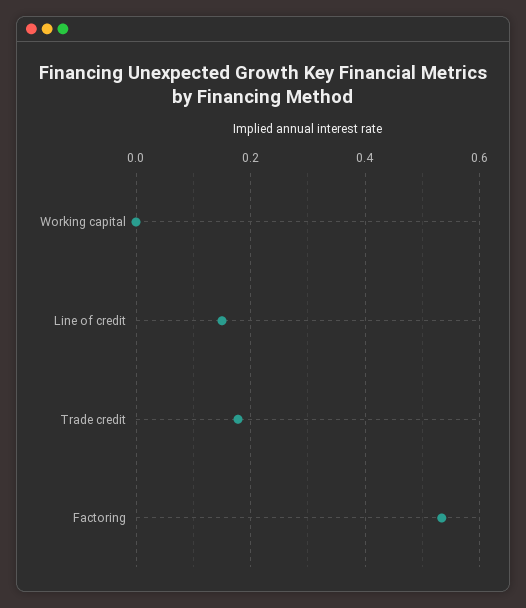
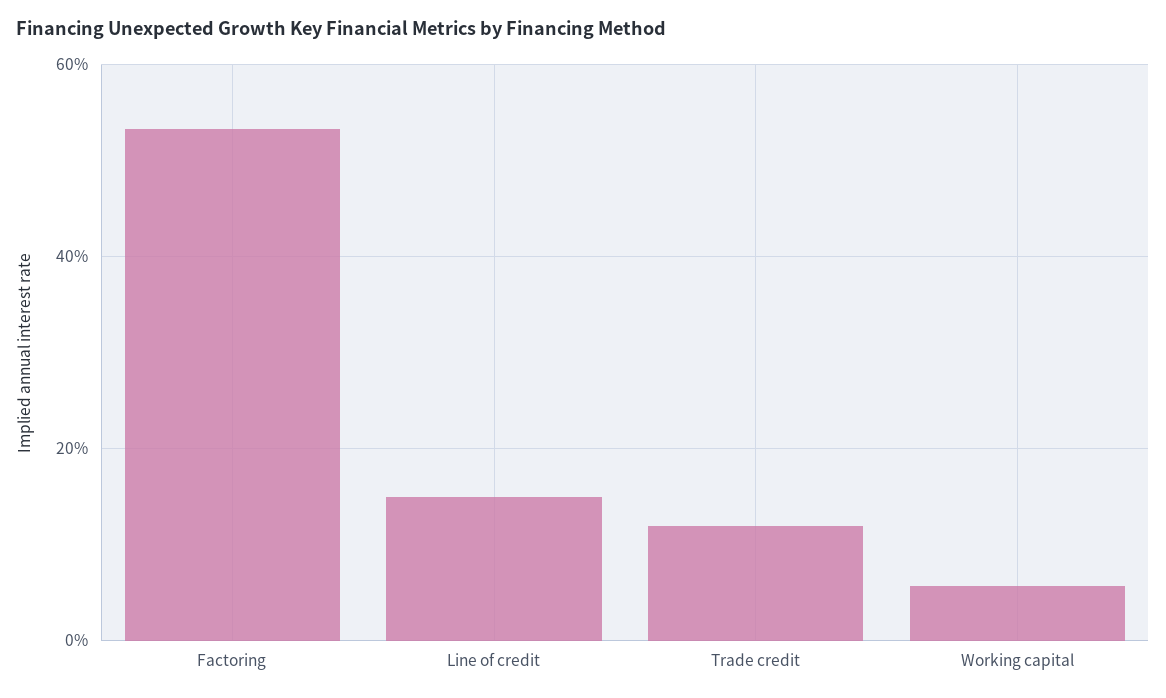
Working capital: 0 -> 0.06
Trade credit: 0.18 -> 0.12

